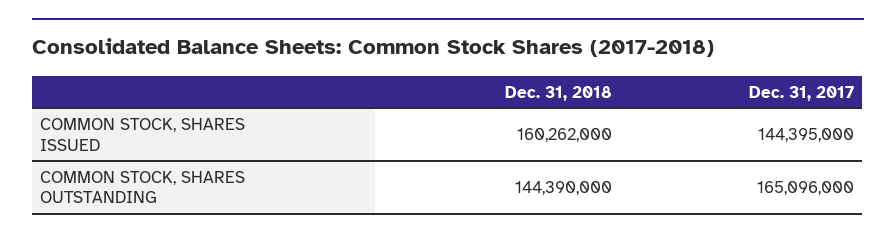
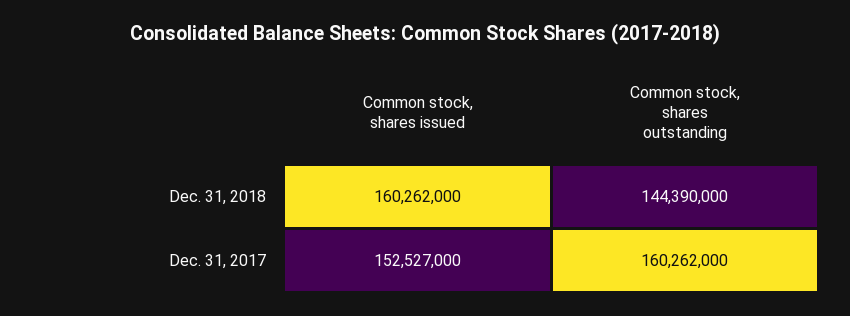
Dec. 31, 2017, COMMON STOCK, SHARES ISSUED: 144395000 -> 152527000
Dec. 31, 2017, COMMON STOCK, SHARES OUTSTANDING: 165096000 -> 160262000

